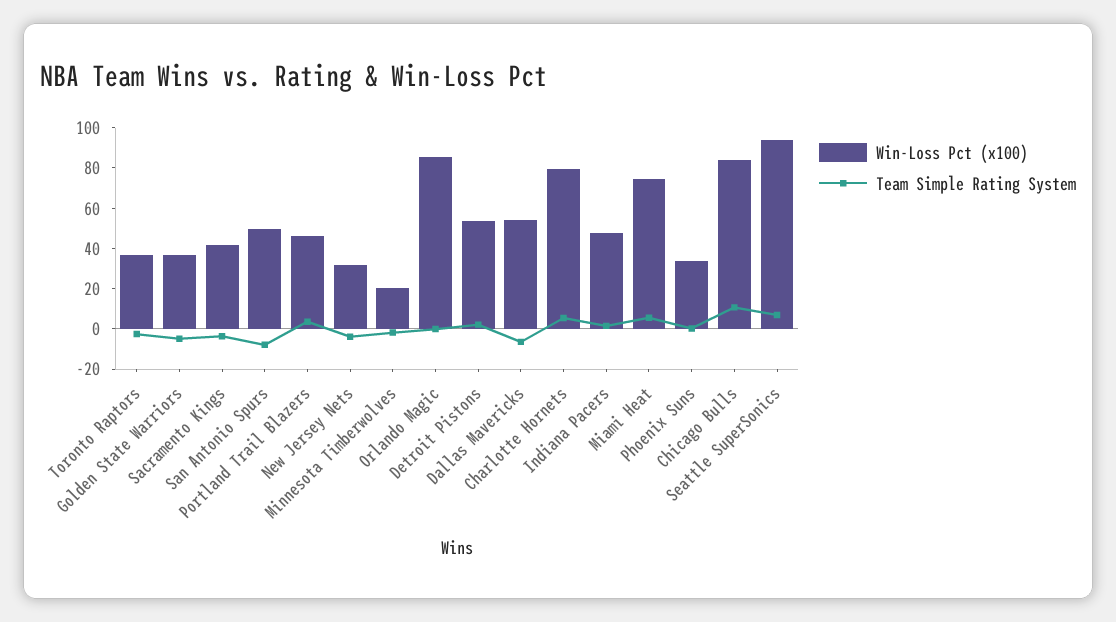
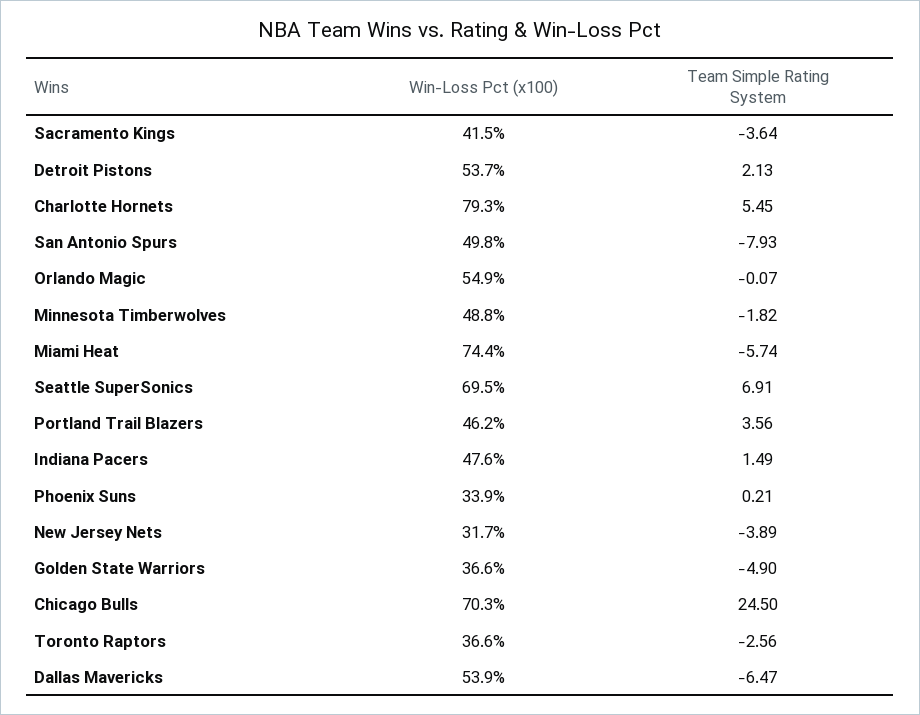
Win-Loss Pct (x100), Minnesota Timberwolves: 20 -> 48.8
Win-Loss Pct (x100), Orlando Magic: 85 -> 54.9
Team Simple Rating System, Miami Heat: 5 -> -5.74
Win-Loss Pct (x100), Chicago Bulls: 85 -> 70.3
Team Simple Rating System, Chicago Bulls: 10 -> 24.5
Win-Loss Pct (x100), Seattle SuperSonics: 95 -> 69.5

